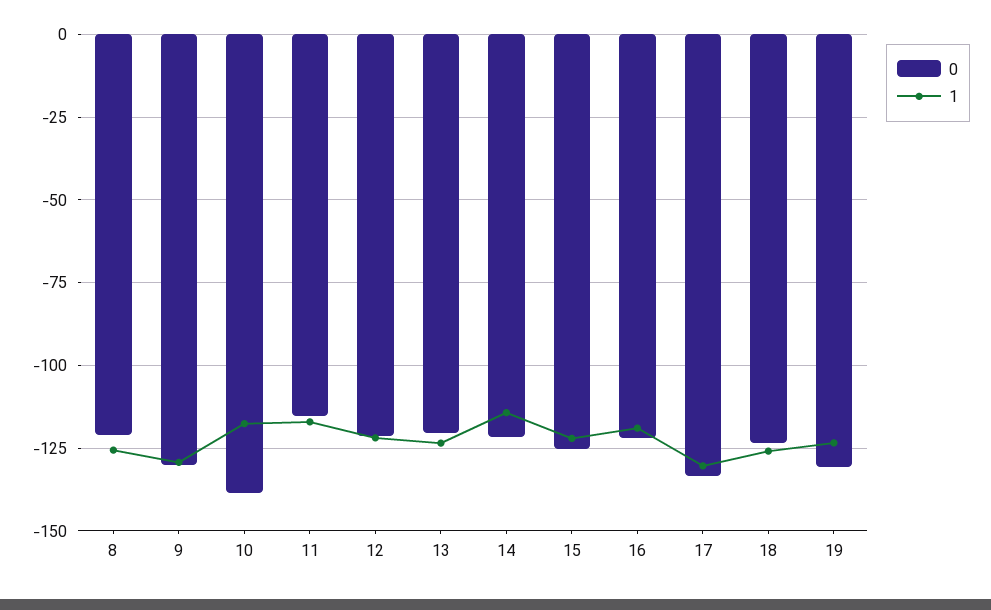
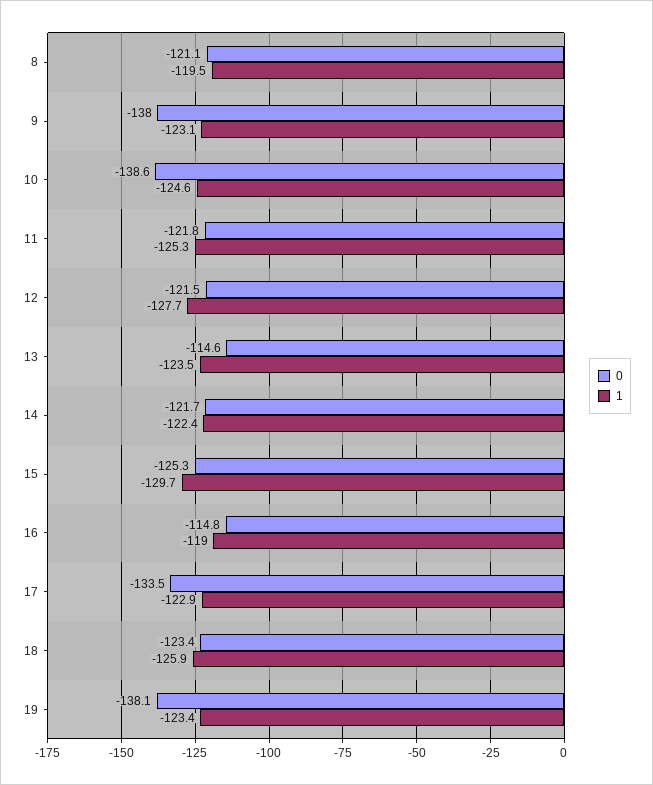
1, 8: -125 -> -119.5
0, 9: -130 -> -138
1, 9: -130 -> -123.1
1, 10: -117.5 -> -124.6
0, 11: -115 -> -121.8
1, 11: -117.5 -> -125.3
1, 12: -122.5 -> -127.7
0, 13: -120 -> -114.6
1, 14: -115 -> -122.4
1, 15: -122.5 -> -129.7
0, 16: -122.5 -> -114.8
1, 17: -130 -> -122.9
0, 19: -130 -> -138.1

